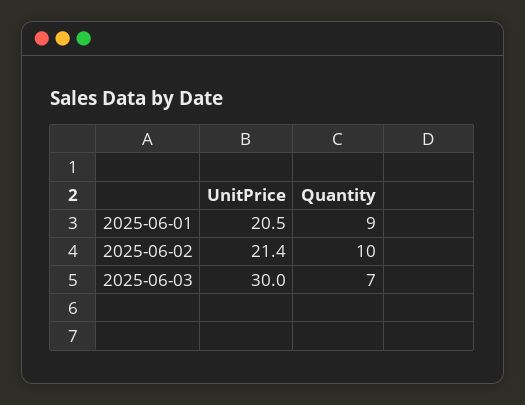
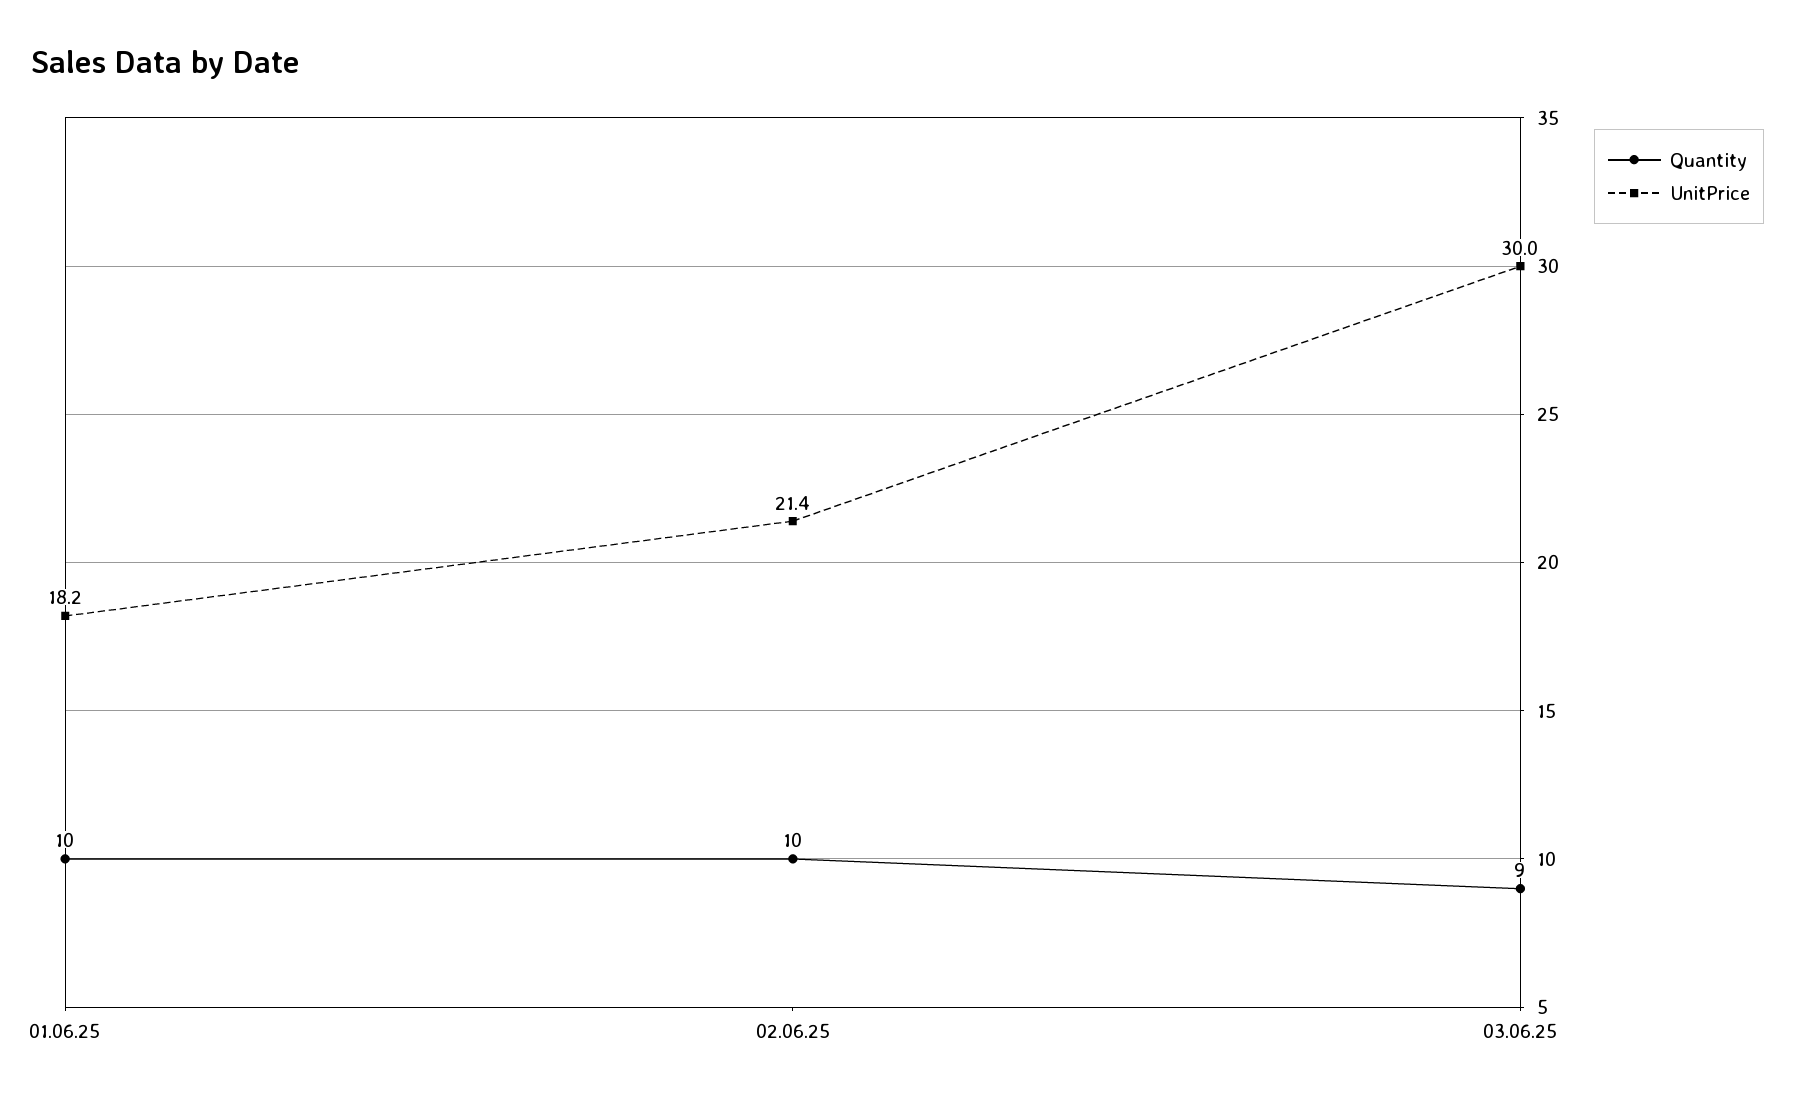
UnitPrice, 2025-06-01: 20.5 -> 18.2
Quantity, 2025-06-01: 9 -> 10
Quantity, 2025-06-03: 7 -> 9

